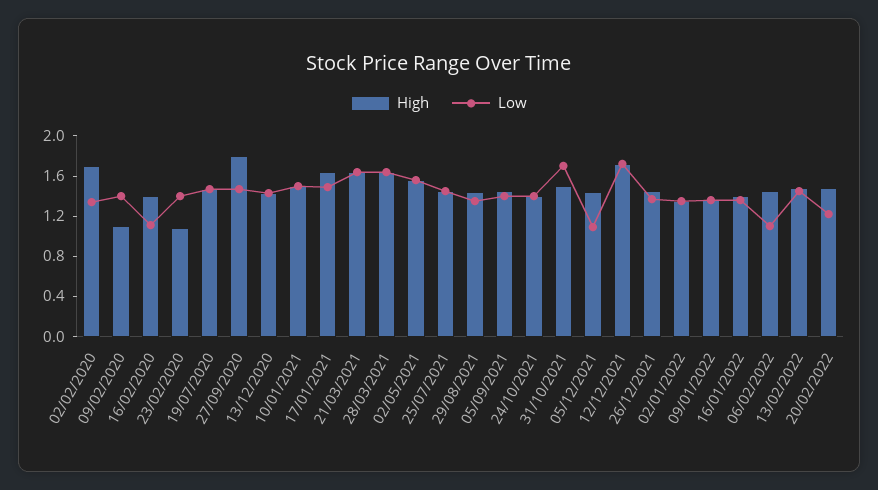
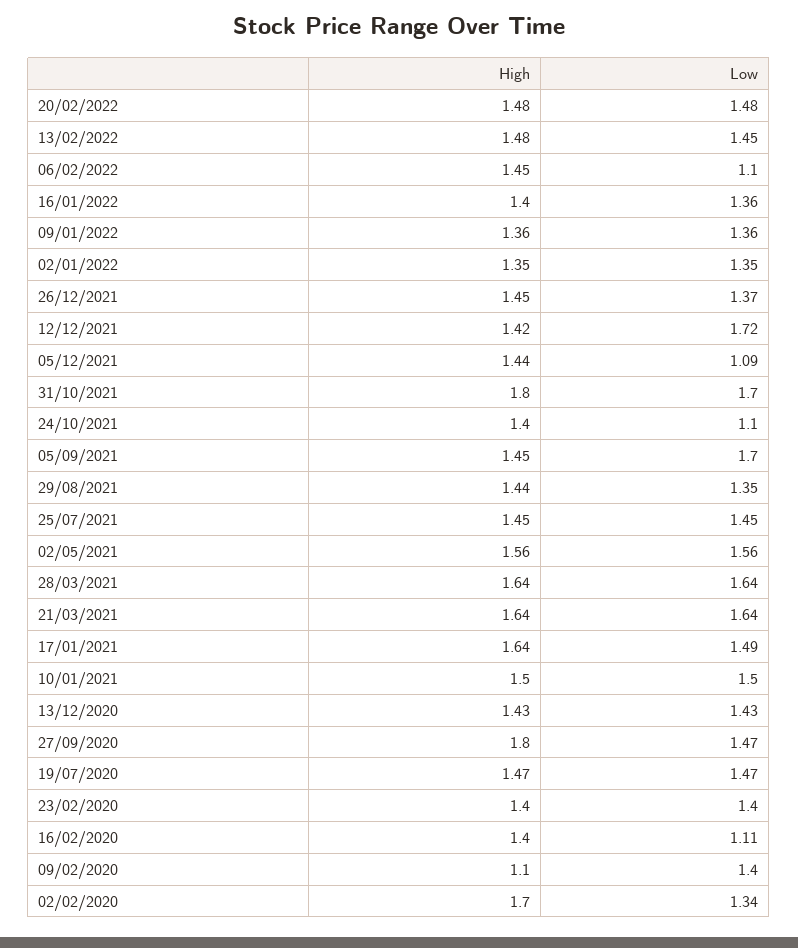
High, 23/02/2020: 1.1 -> 1.4
Low, 05/09/2021: 1.4 -> 1.7
Low, 24/10/2021: 1.4 -> 1.1
High, 31/10/2021: 1.5 -> 1.8
High, 12/12/2021: 1.7 -> 1.42
Low, 20/02/2022: 1.2 -> 1.48

